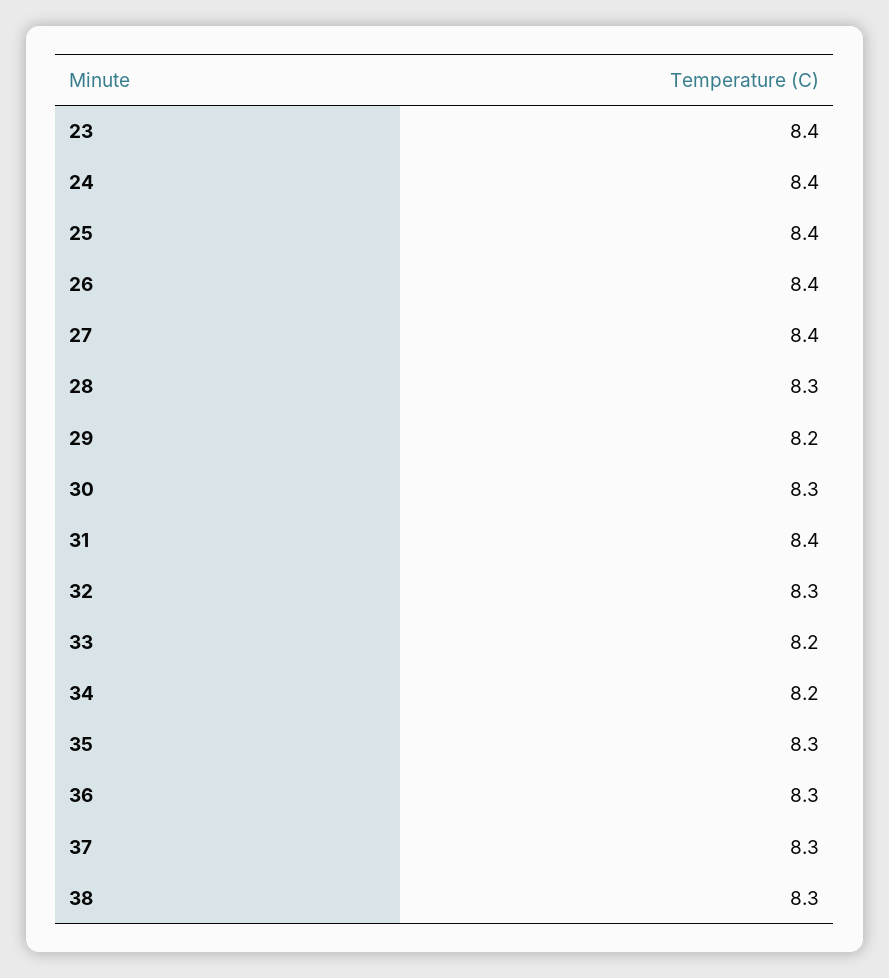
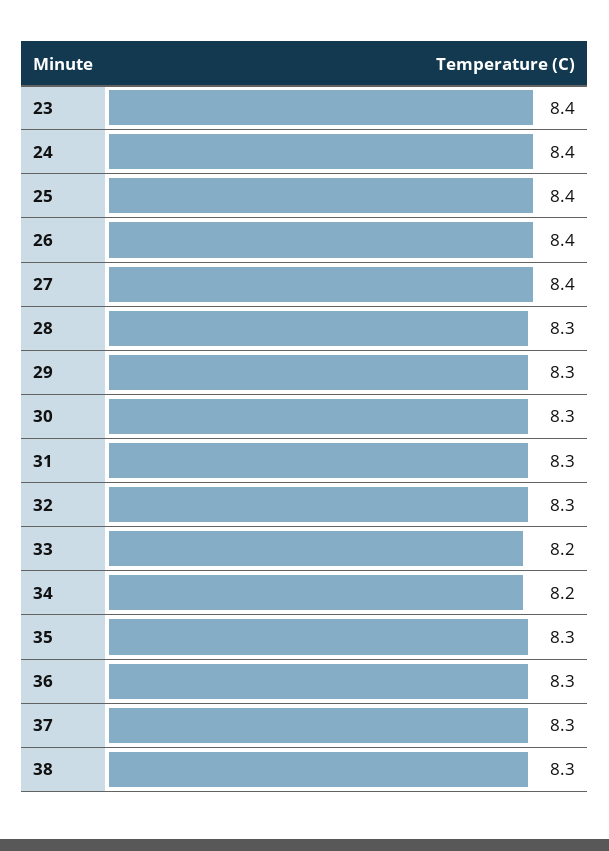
29: 8.2 -> 8.3
31: 8.4 -> 8.3

